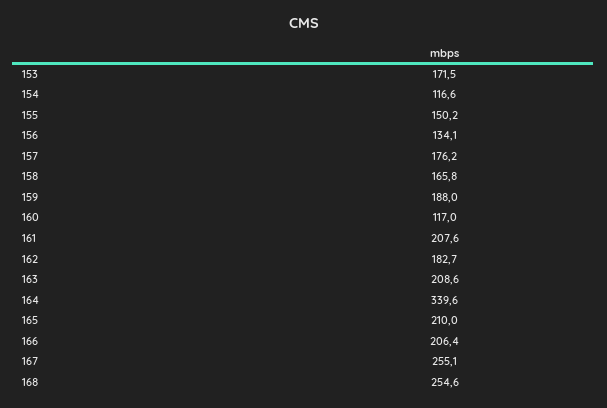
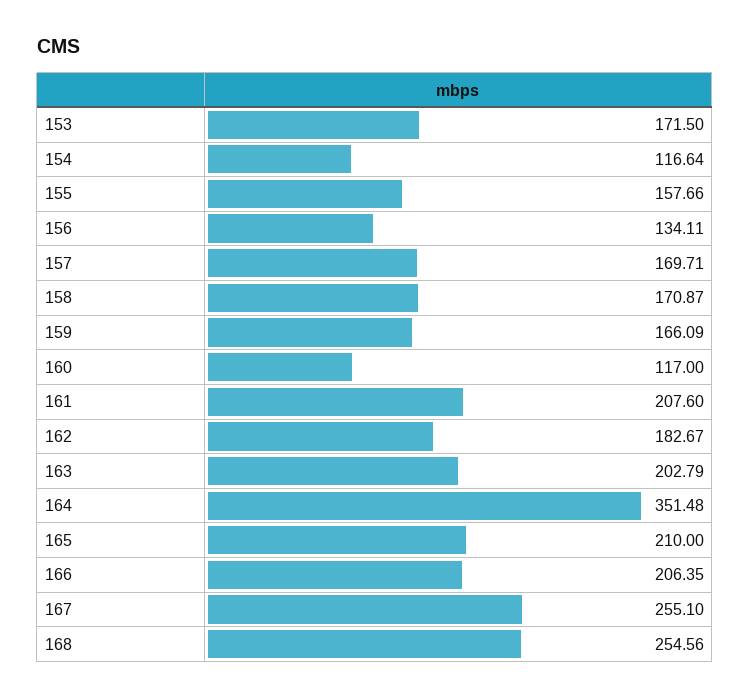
155: 150.2 -> 157.66
157: 176.2 -> 169.71
158: 165.8 -> 170.87
159: 188 -> 166.09
163: 208.6 -> 202.79
164: 339.6 -> 351.48

